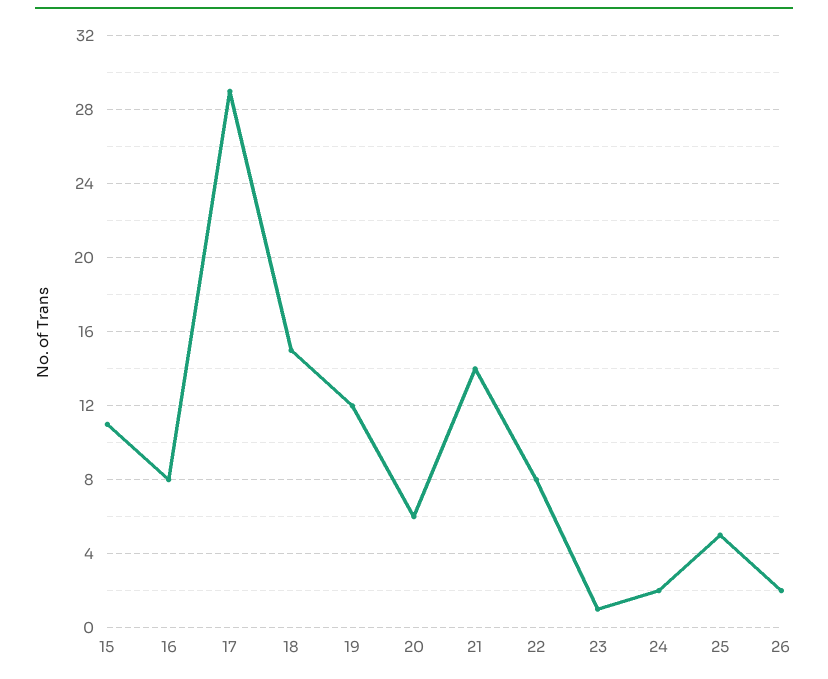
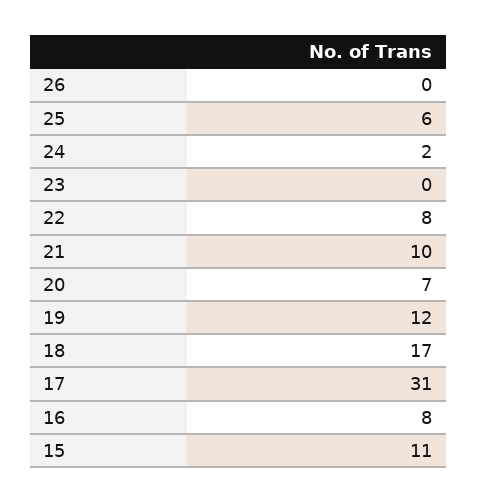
17: 29 -> 31
18: 15 -> 17
20: 6 -> 7
21: 14 -> 10
23: 1 -> 0
25: 5 -> 6
26: 2 -> 0

